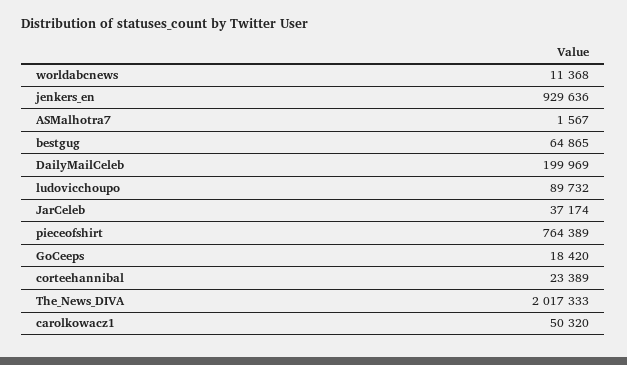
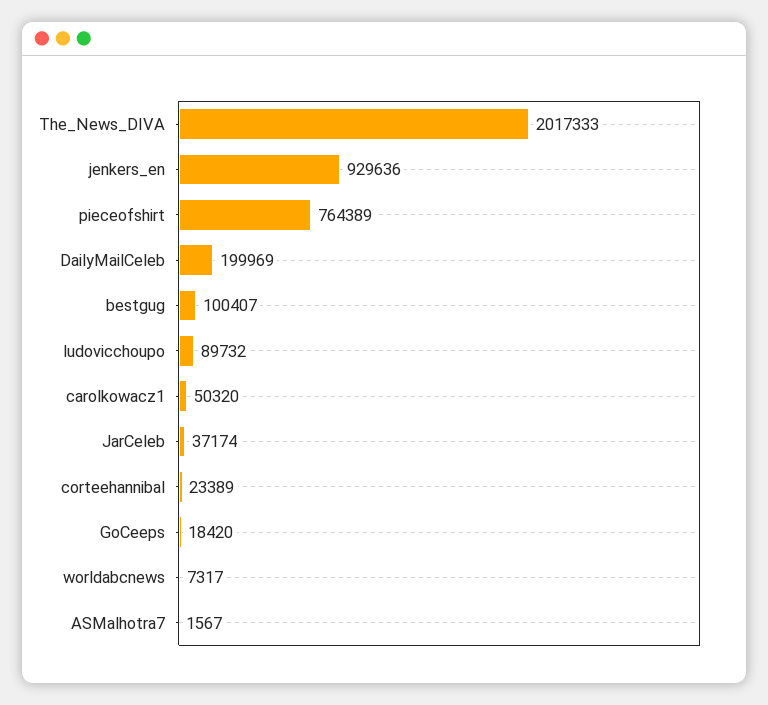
worldabcnews: 11368 -> 7317
bestgug: 64865 -> 100407

